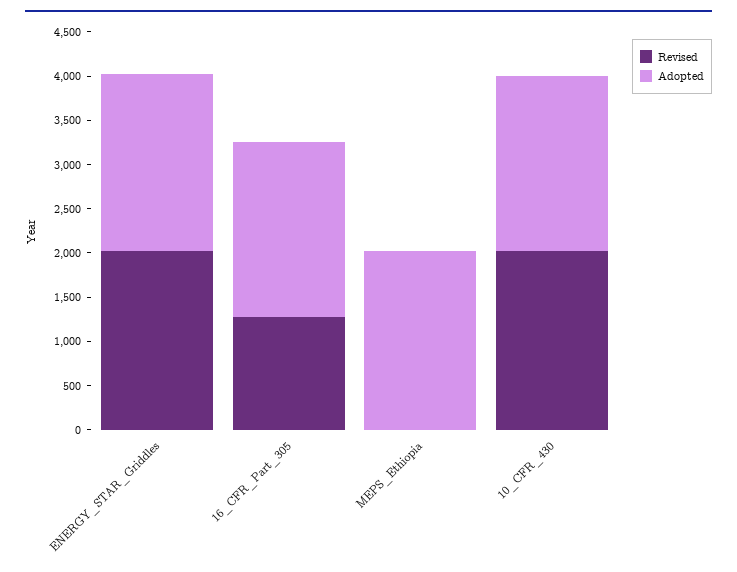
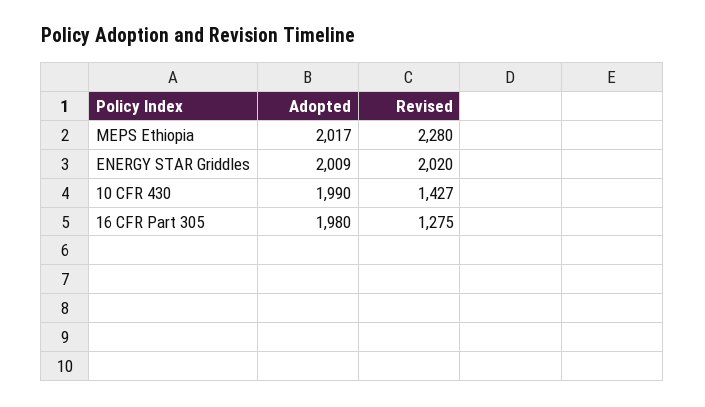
Revised, MEPS_Ethiopia: 0 -> 2280
Revised, 10_CFR_430: 2000 -> 1427

